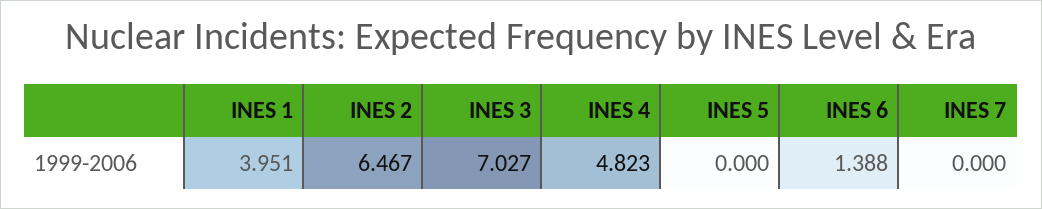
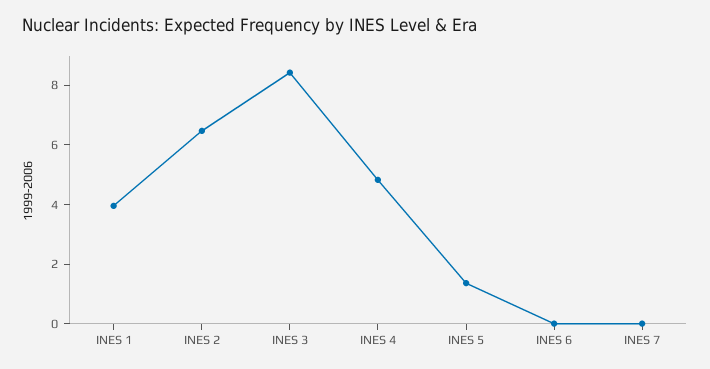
INES 3: 7.027 -> 8.5
INES 5: 0 -> 1.5
INES 6: 1.388 -> 0

